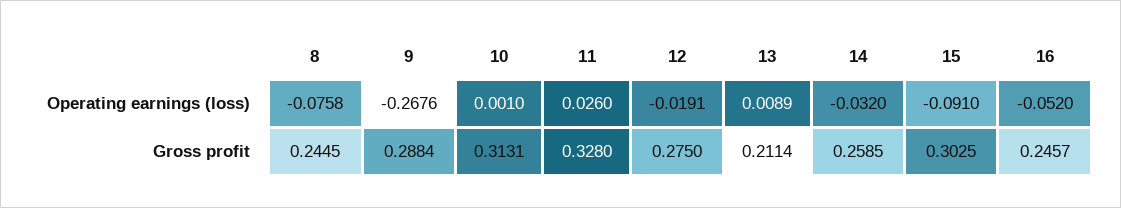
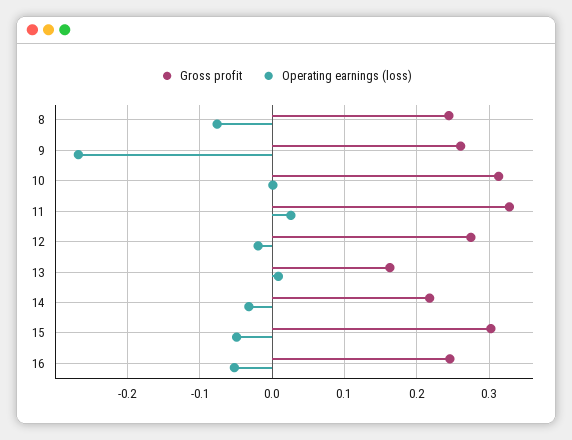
Operating earnings (loss), 15: -0.091 -> -0.05
Gross profit, 9: 0.2884 -> 0.26
Gross profit, 13: 0.2114 -> 0.16
Gross profit, 14: 0.2585 -> 0.22

